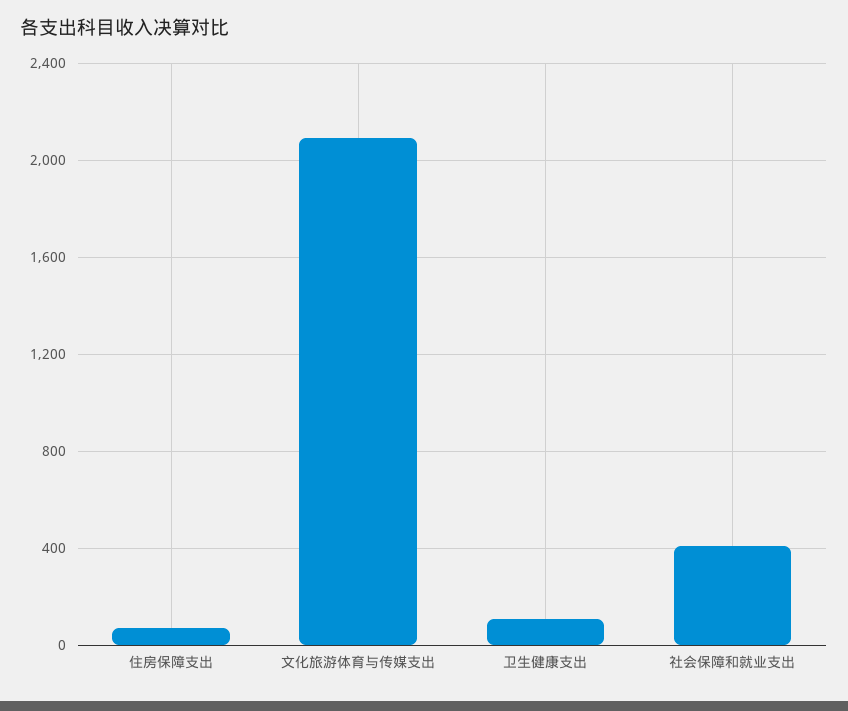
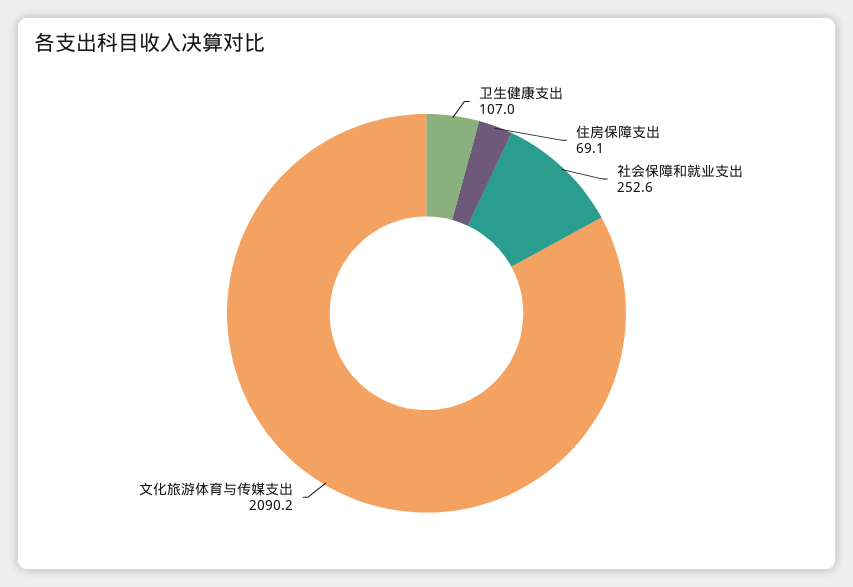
社会保障和就业支出: 400 -> 252.6

